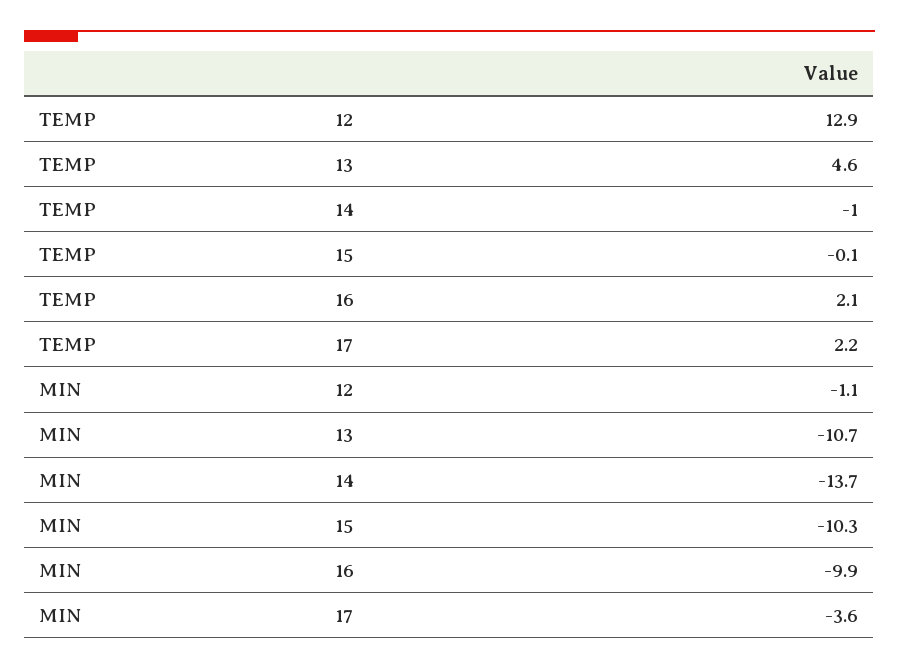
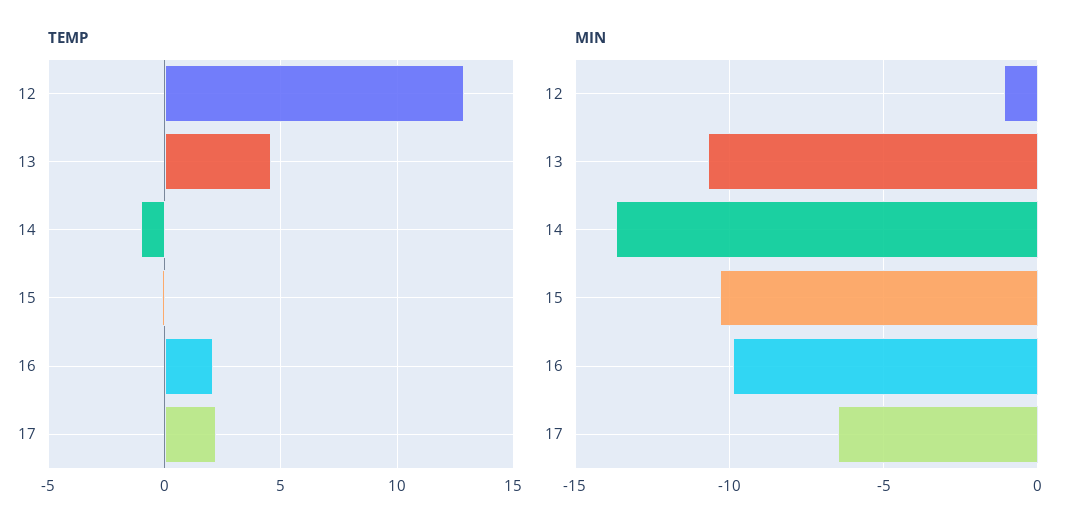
MIN, 17: -3.6 -> -6.5

